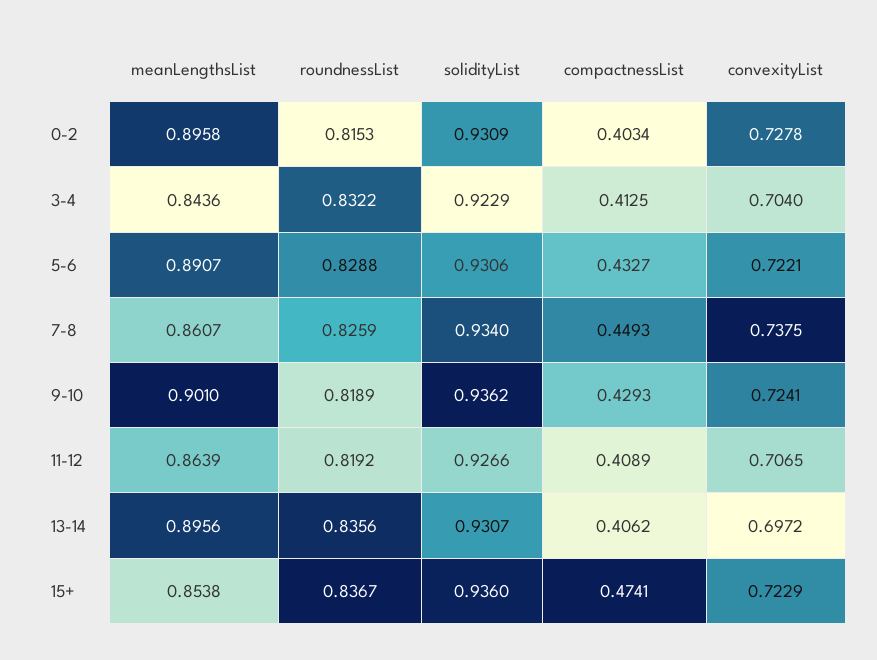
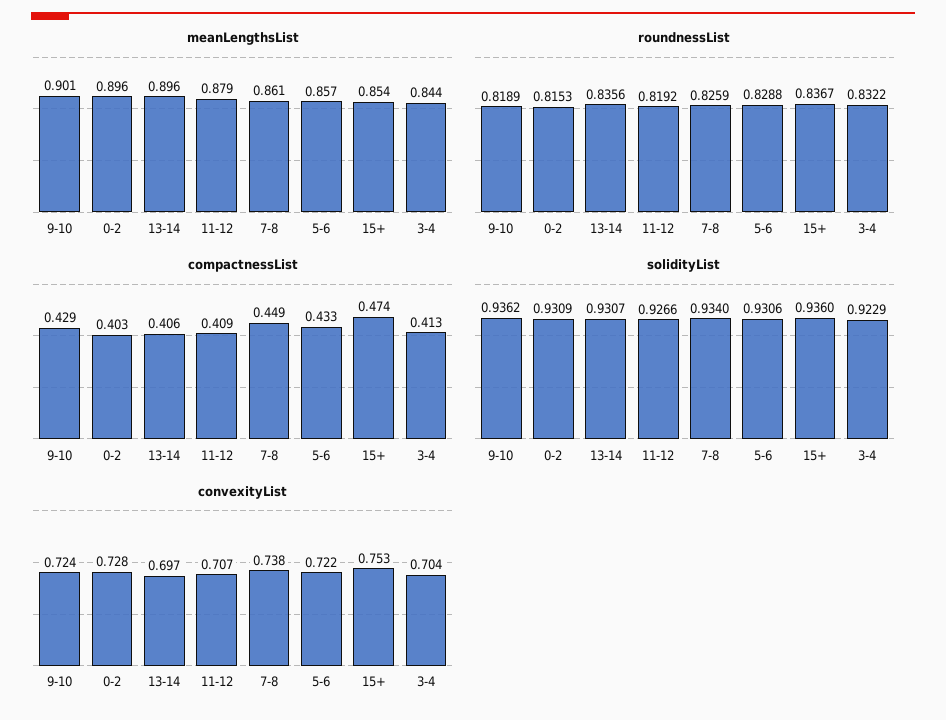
meanLengthsList, 5-6: 0.8907 -> 0.857
meanLengthsList, 11-12: 0.8639 -> 0.879
convexityList, 15+: 0.7229 -> 0.753

